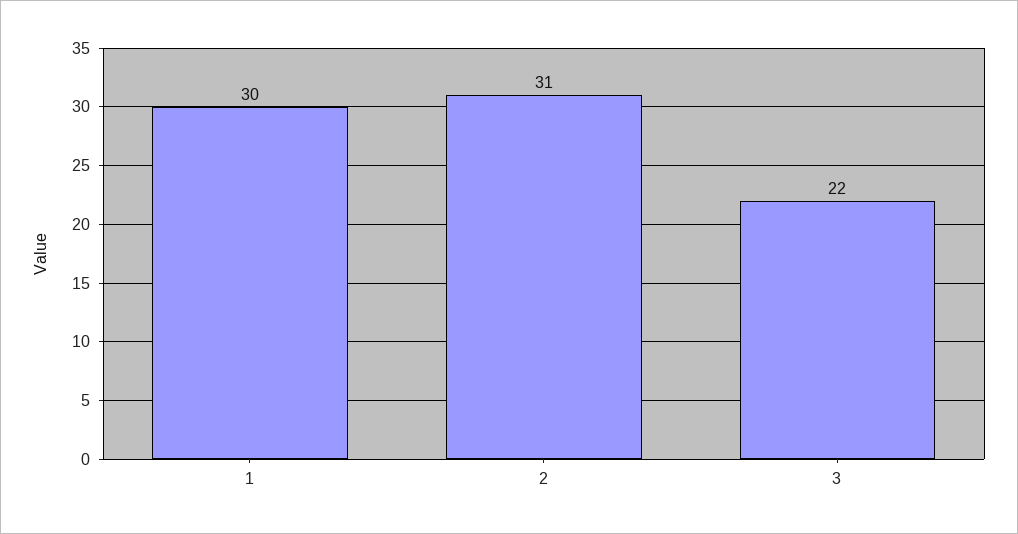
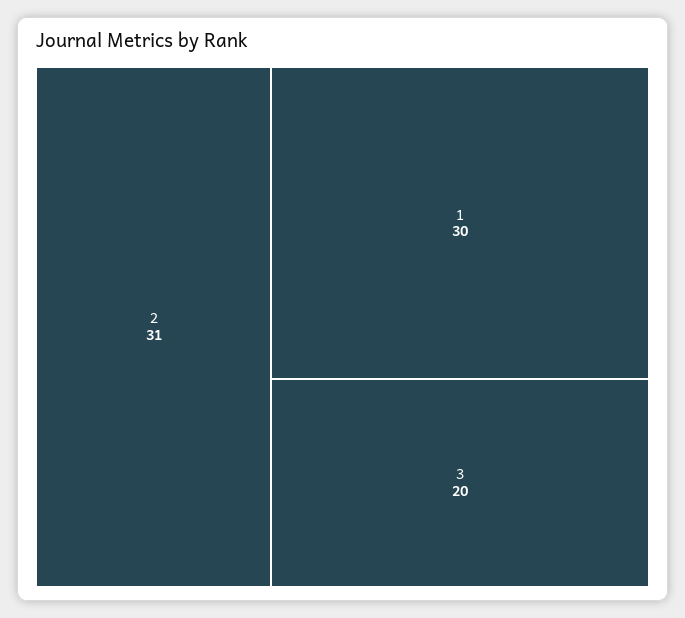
3: 22 -> 20

